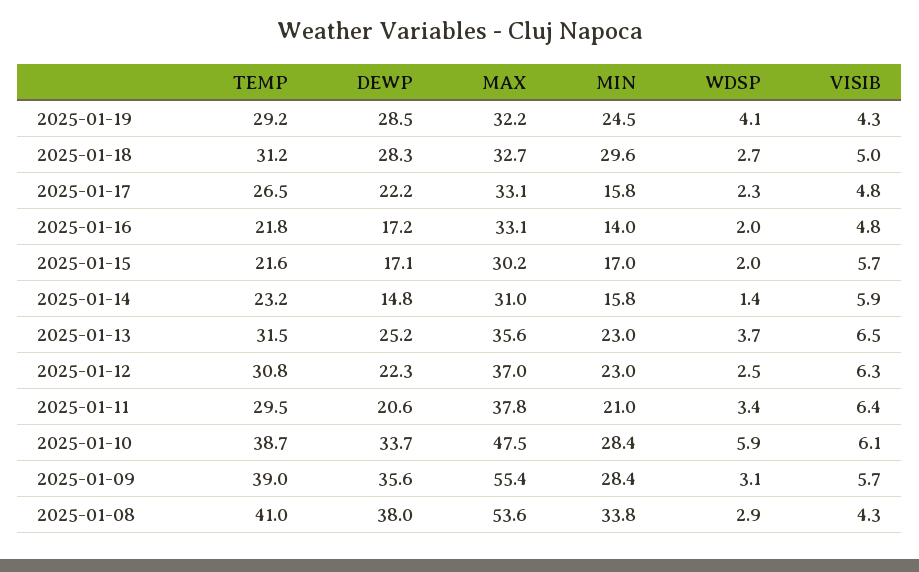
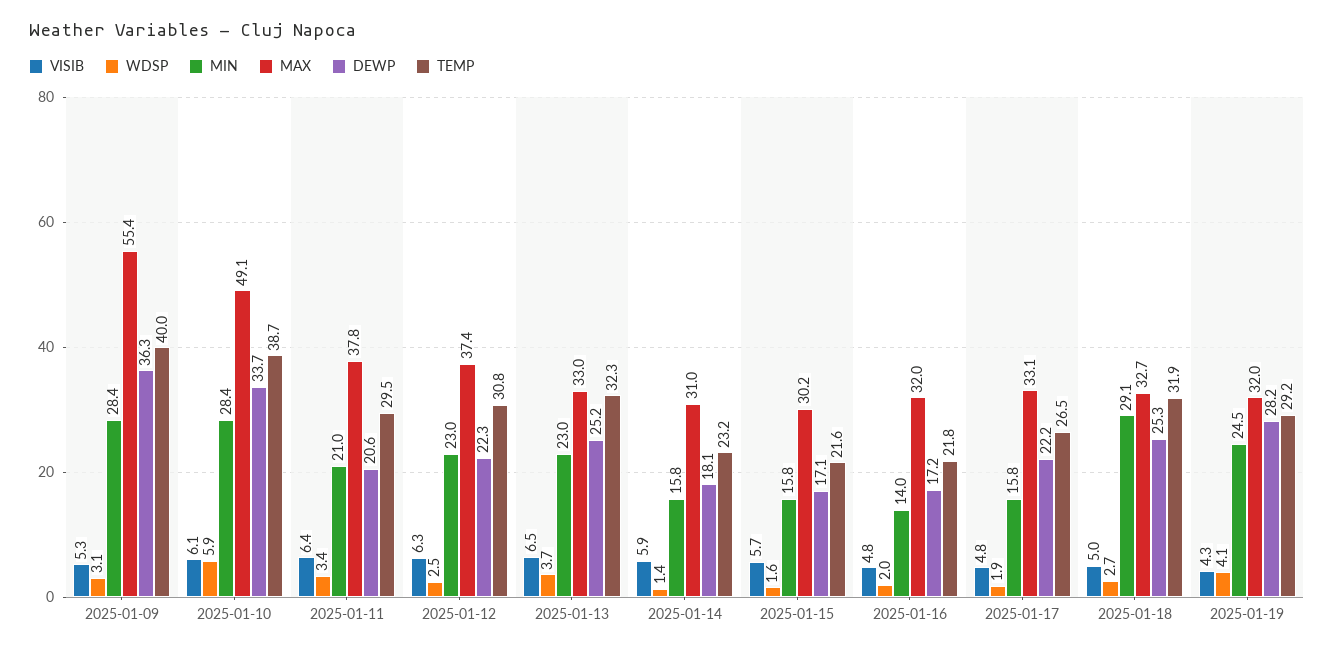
DEWP, 2025-01-19: 28.5 -> 28.2
MAX, 2025-01-19: 32.2 -> 32
TEMP, 2025-01-18: 31.2 -> 31.9
DEWP, 2025-01-18: 28.3 -> 25.3
MIN, 2025-01-18: 29.6 -> 29.1
WDSP, 2025-01-17: 2.3 -> 1.9
MAX, 2025-01-16: 33.1 -> 32
MIN, 2025-01-15: 17 -> 15.8
WDSP, 2025-01-15: 2 -> 1.6
DEWP, 2025-01-14: 14.8 -> 18.1
TEMP, 2025-01-13: 31.5 -> 32.3
MAX, 2025-01-13: 35.6 -> 33
MAX, 2025-01-12: 37 -> 37.4
MAX, 2025-01-10: 47.5 -> 49.1
TEMP, 2025-01-09: 39 -> 40
DEWP, 2025-01-09: 35.6 -> 36.3
VISIB, 2025-01-09: 5.7 -> 5.3
TEMP, 2025-01-08: 41 -> none
DEWP, 2025-01-08: 38 -> none
MAX, 2025-01-08: 53.6 -> none
MIN, 2025-01-08: 33.8 -> none
WDSP, 2025-01-08: 2.9 -> none
VISIB, 2025-01-08: 4.3 -> none

